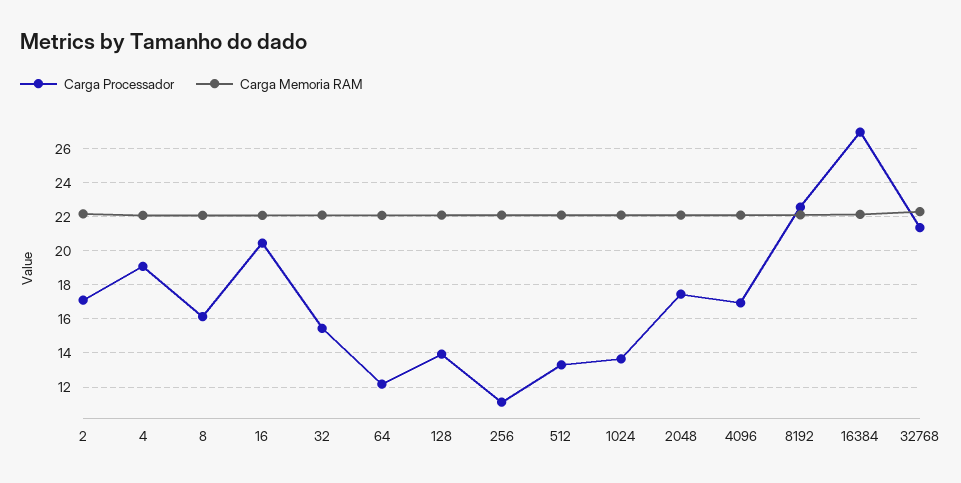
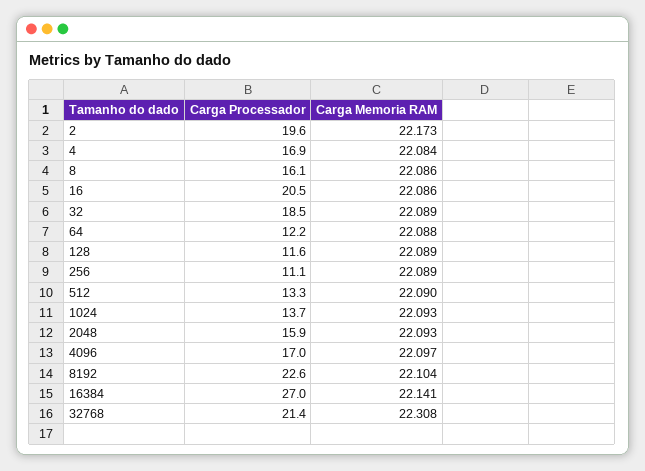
Carga Processador, 2: 17 -> 19.6
Carga Processador, 4: 19 -> 16.9
Carga Processador, 32: 15.5 -> 18.5
Carga Processador, 128: 14 -> 11.6
Carga Processador, 2048: 17.5 -> 15.9

